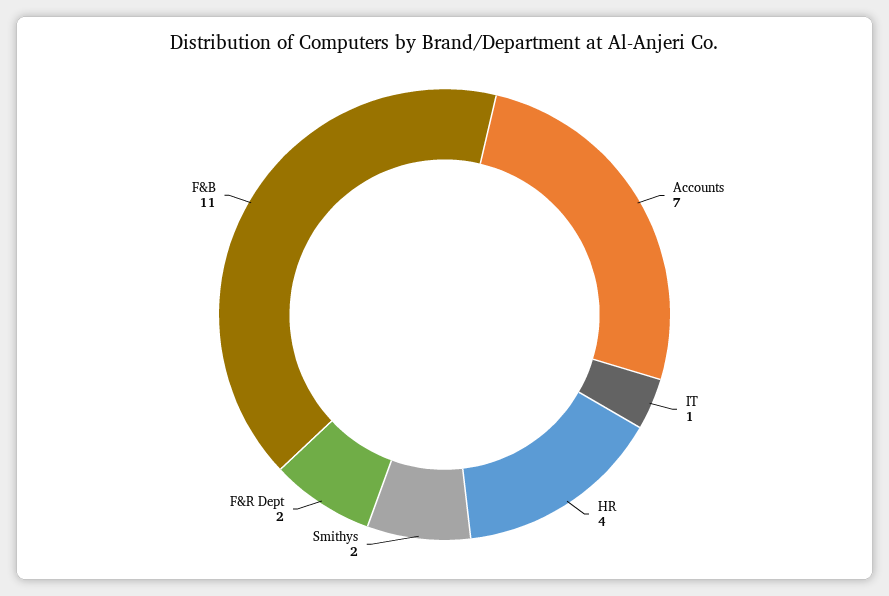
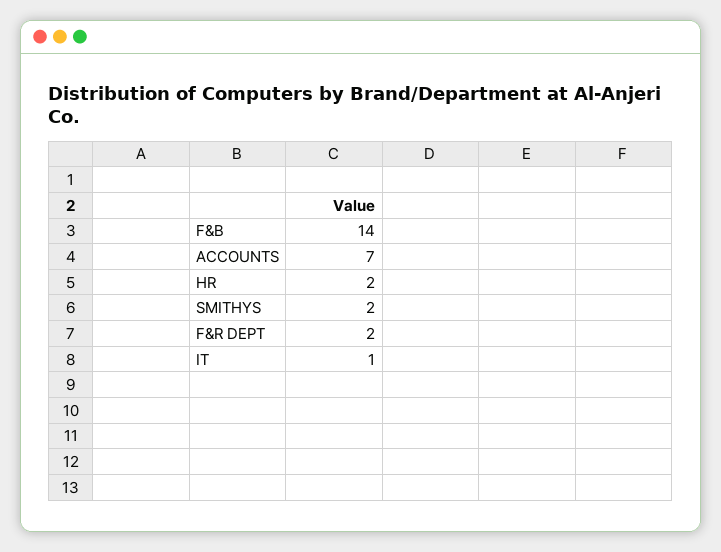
HR: 4 -> 2
F&B: 11 -> 14

